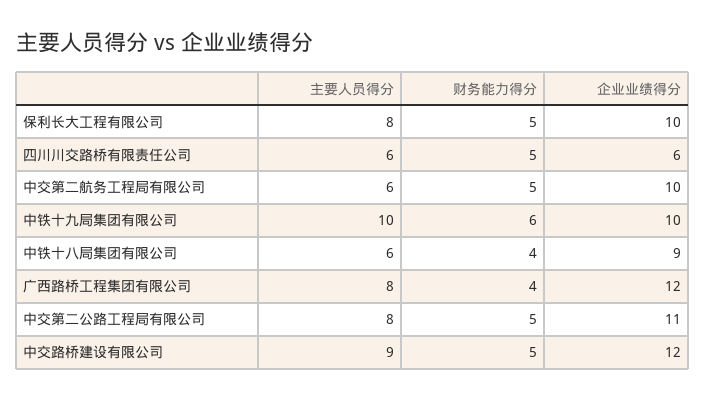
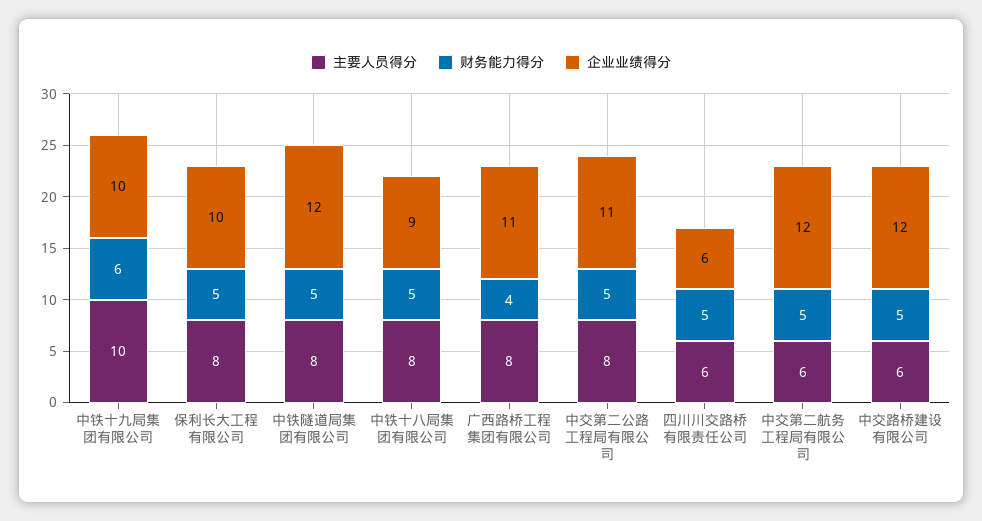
企业业绩得分, 中交第二航务工程局有限公司: 10 -> 12
主要人员得分, 中铁十八局集团有限公司: 6 -> 8
财务能力得分, 中铁十八局集团有限公司: 4 -> 5
企业业绩得分, 广西路桥工程集团有限公司: 12 -> 11
主要人员得分, 中交路桥建设有限公司: 9 -> 6
主要人员得分, 中铁隧道局集团有限公司: none -> 8
财务能力得分, 中铁隧道局集团有限公司: none -> 5
企业业绩得分, 中铁隧道局集团有限公司: none -> 12

